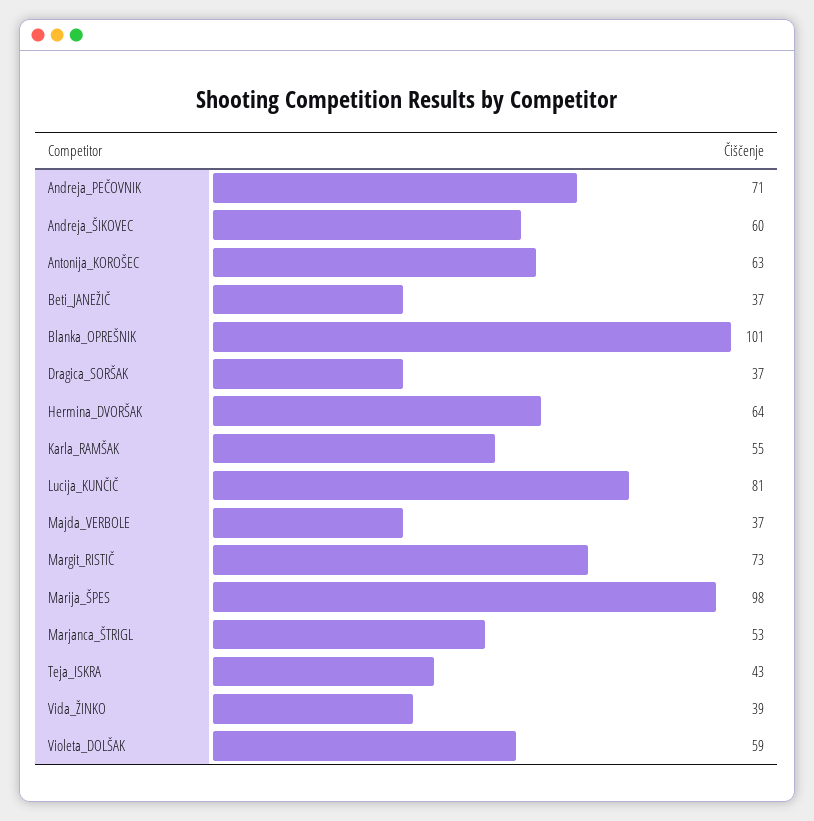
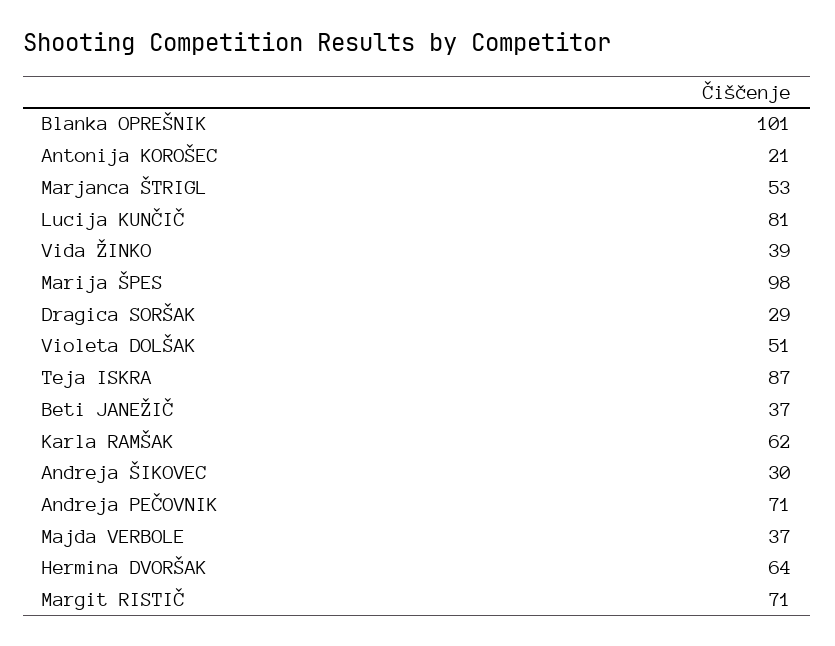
Andreja_ŠIKOVEC: 60 -> 30
Antonija_KOROŠEC: 63 -> 21
Dragica_SORŠAK: 37 -> 29
Karla_RAMŠAK: 55 -> 62
Margit_RISTIČ: 73 -> 71
Teja_ISKRA: 43 -> 87
Violeta_DOLŠAK: 59 -> 51

